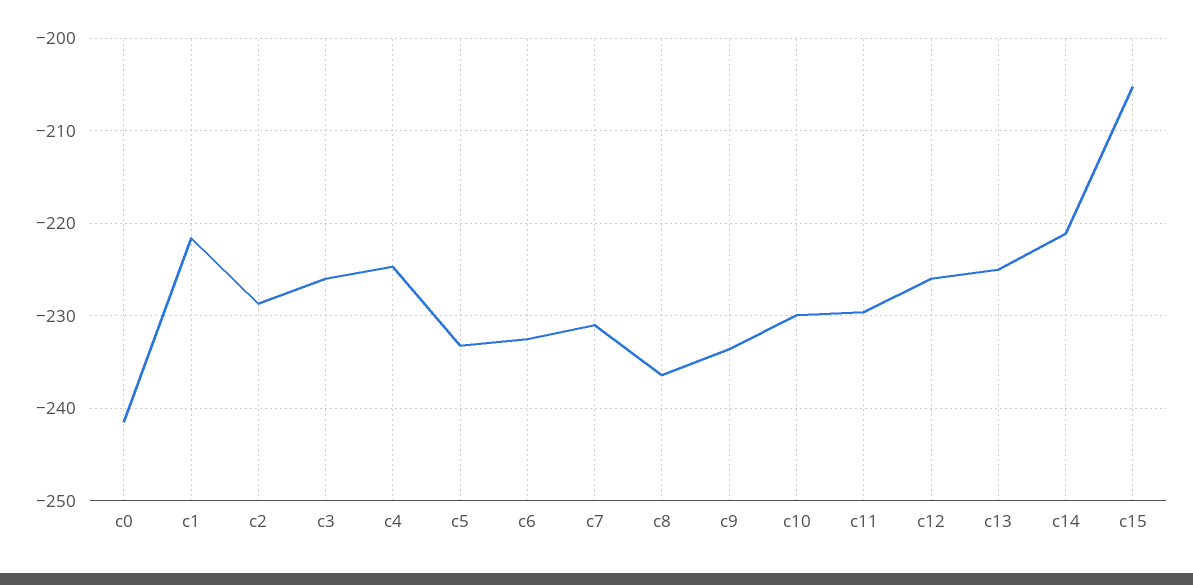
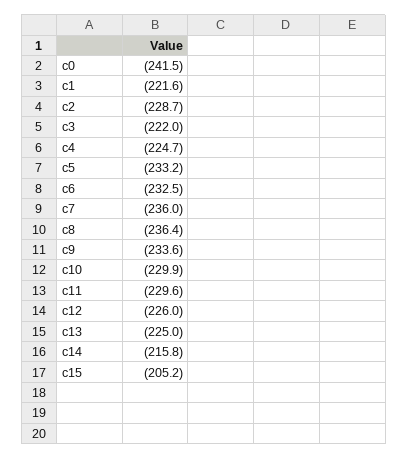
c3: -226 -> -222
c7: -231 -> -236
c14: -221 -> -215.8

